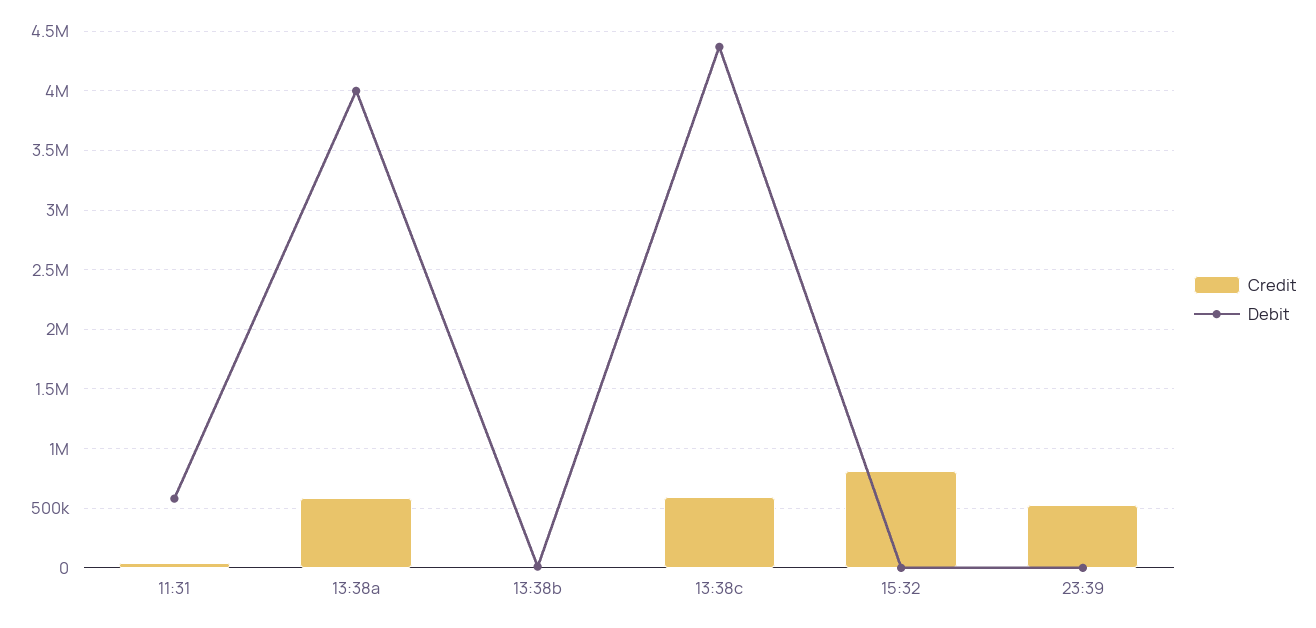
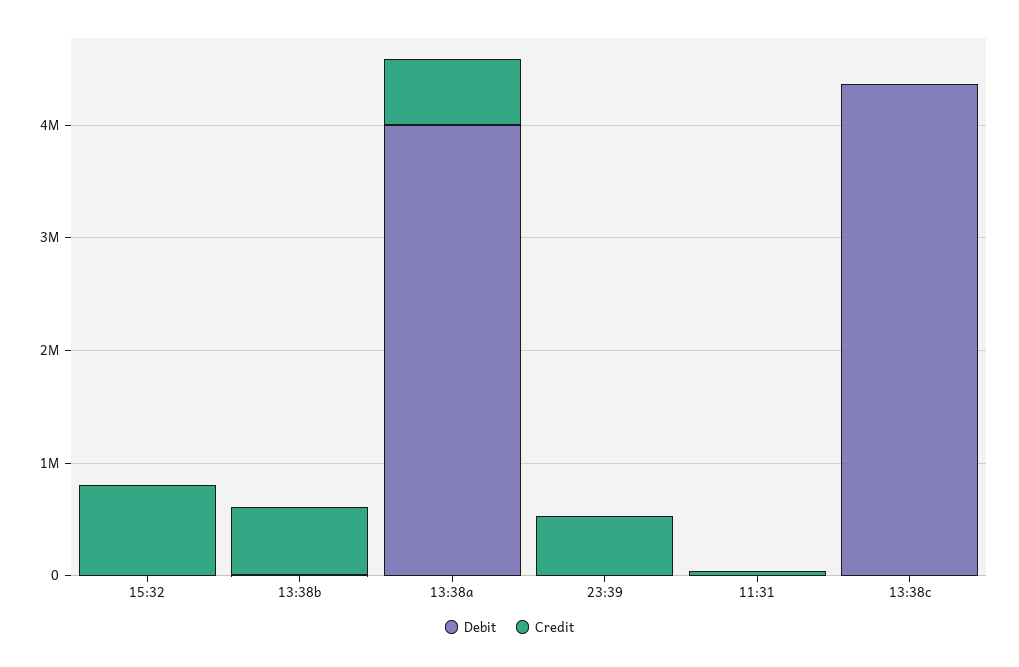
Debit, 11:31: 600000 -> 0
Credit, 13:38b: 0 -> 600000
Credit, 13:38c: 600000 -> 0

